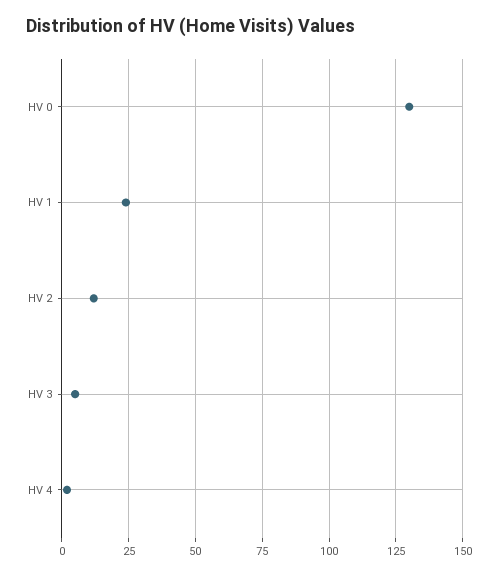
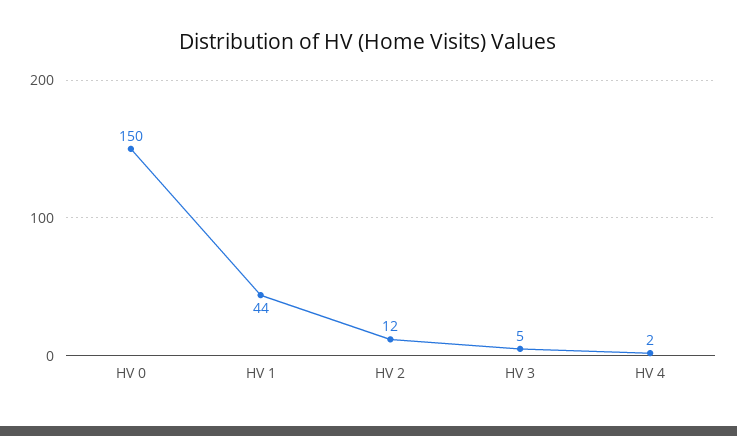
HV 0: 130 -> 150
HV 1: 25 -> 44

